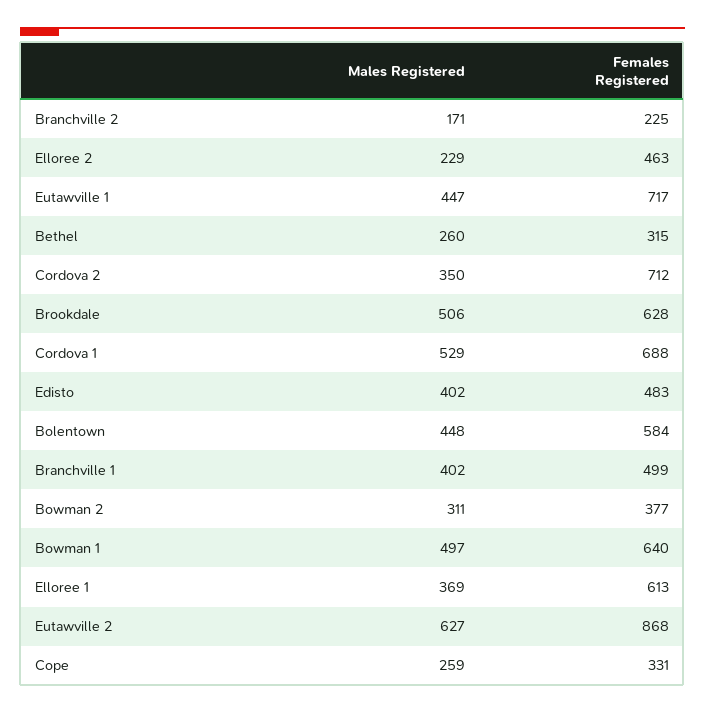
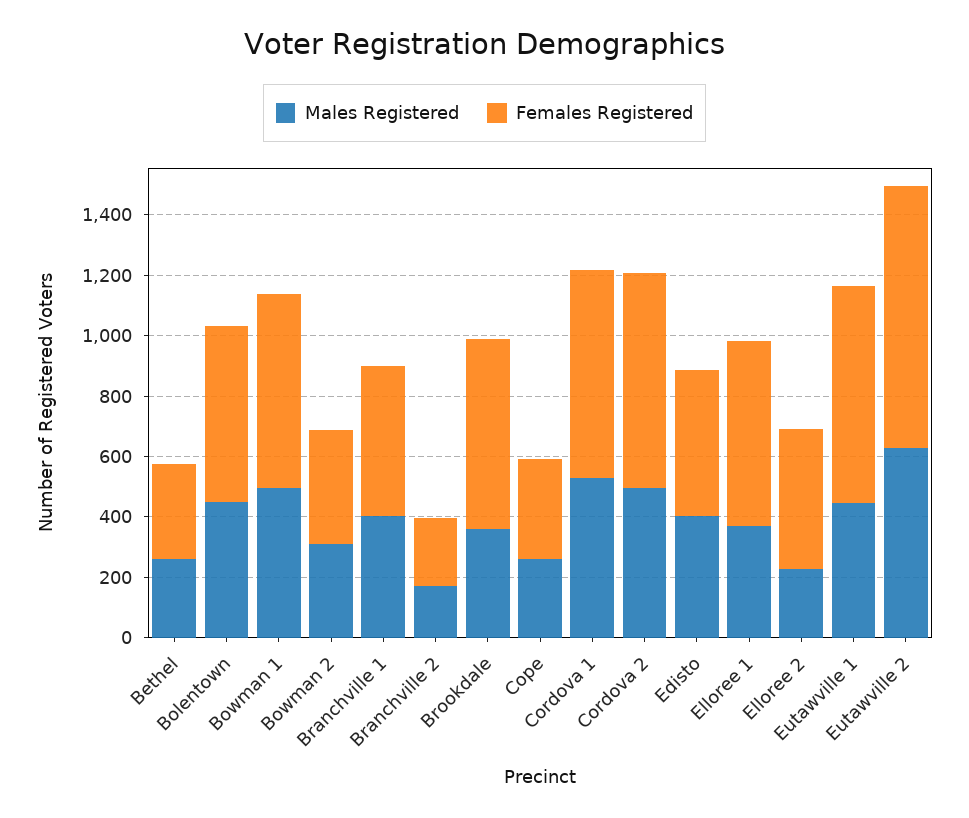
Males Registered, Cordova 2: 350 -> 500
Males Registered, Brookdale: 506 -> 350

